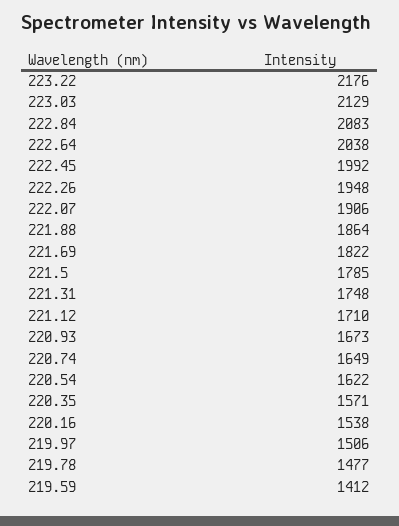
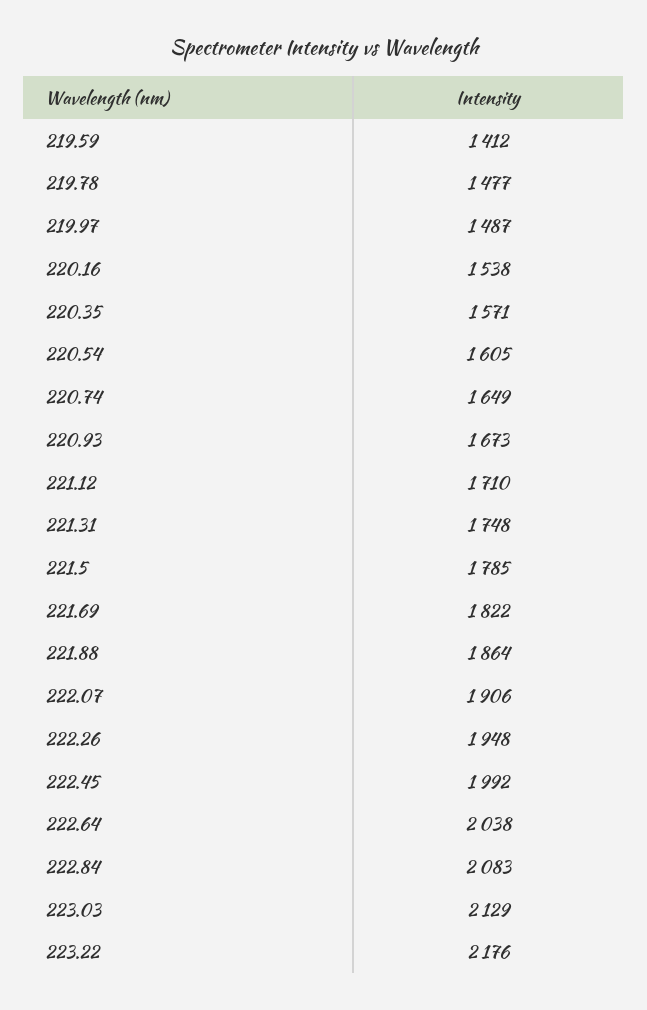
220.54: 1622 -> 1605
219.97: 1506 -> 1487

